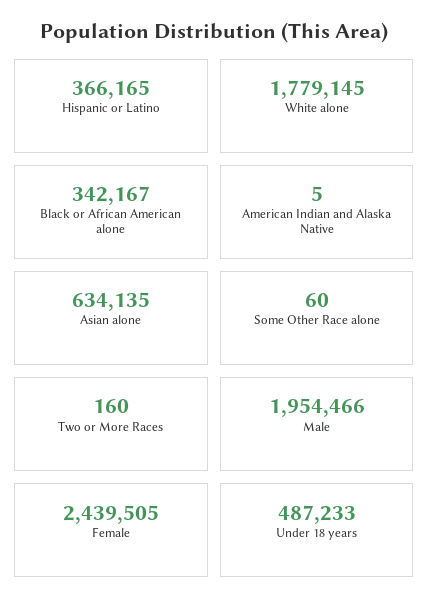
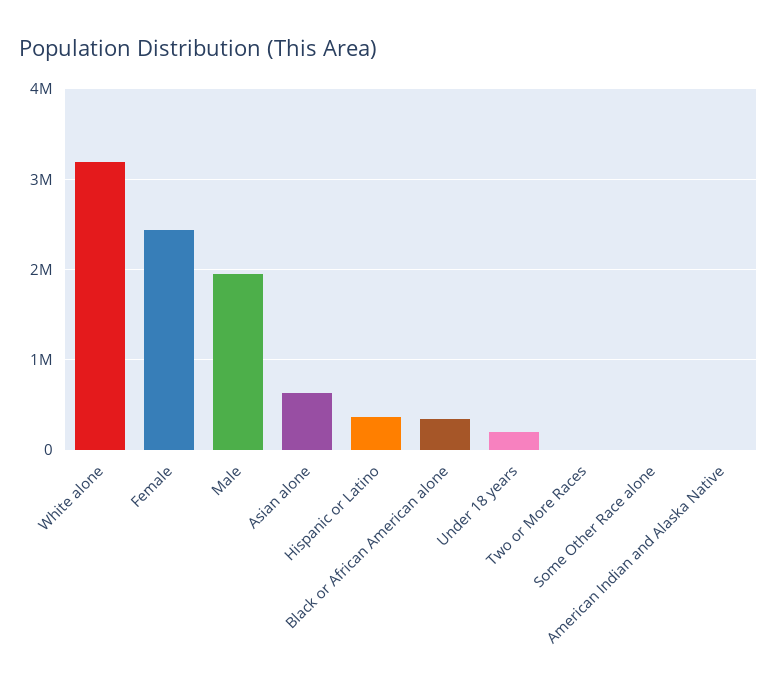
White alone: 1779145 -> 3200000
Under 18 years: 487233 -> 200000

